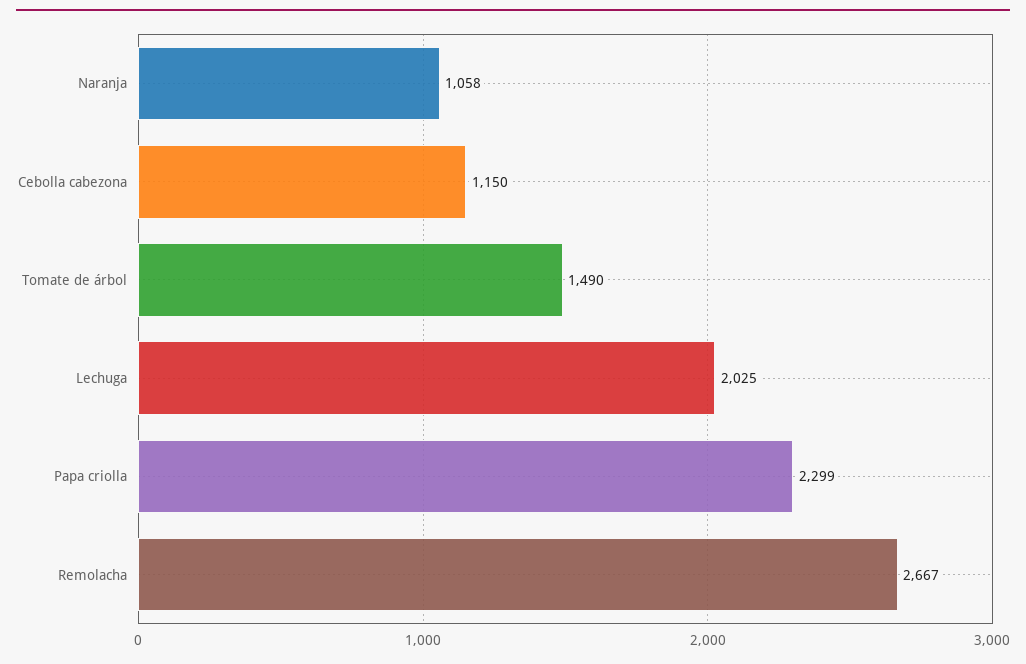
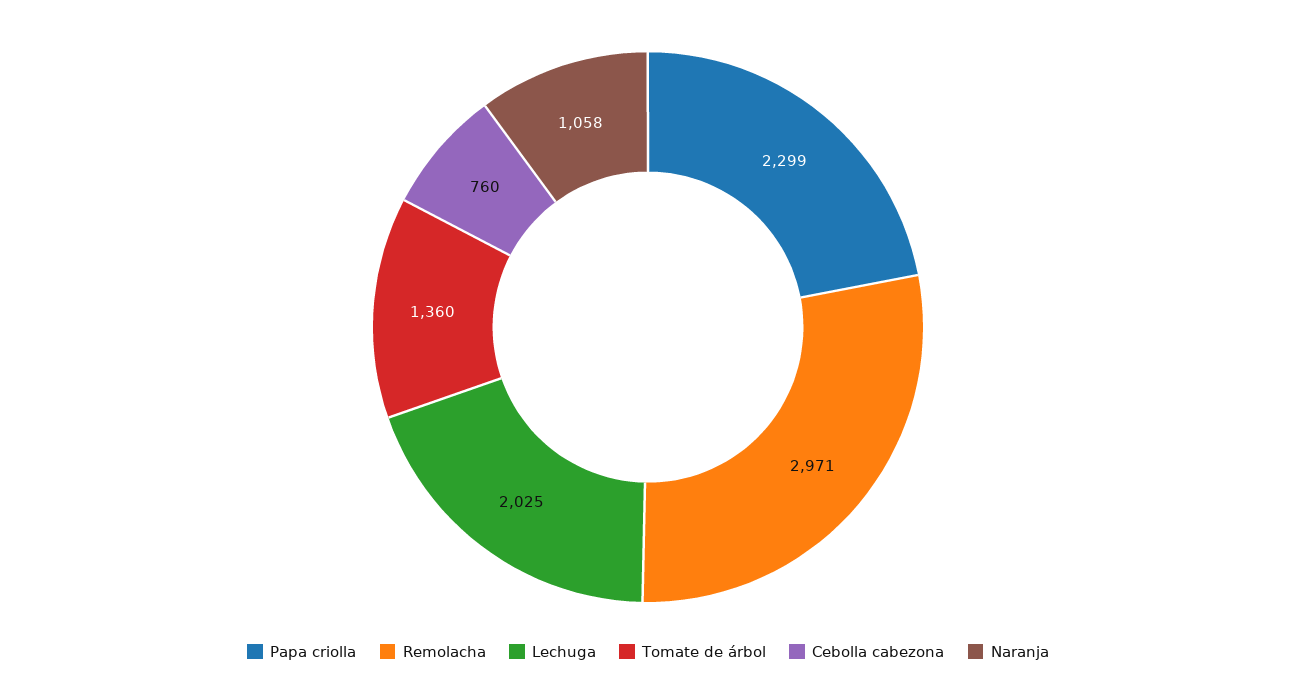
Cebolla cabezona: 1150 -> 760
Tomate de árbol: 1490 -> 1360
Remolacha: 2667 -> 2971

